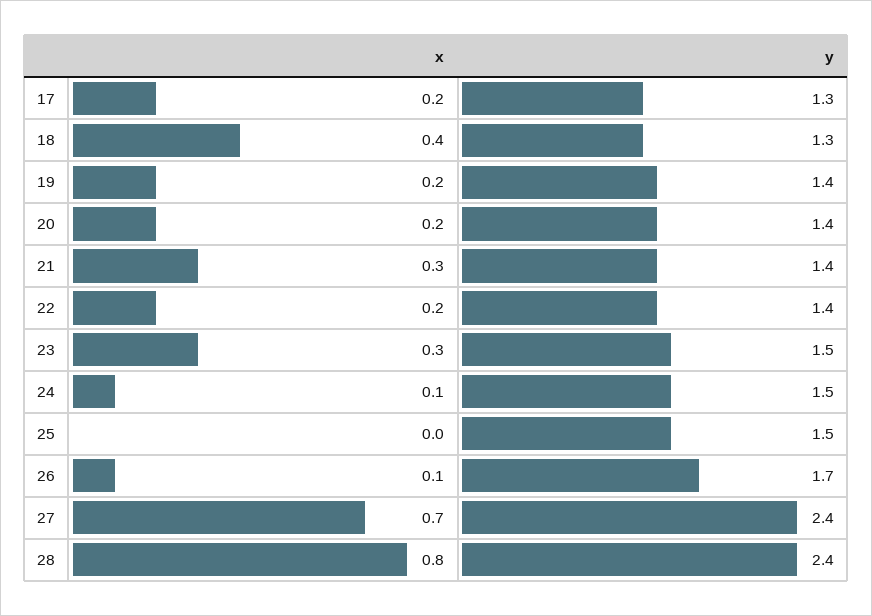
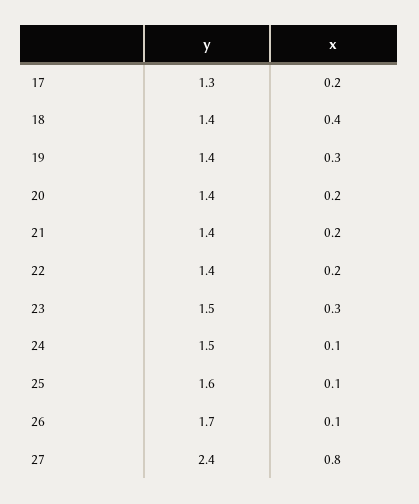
y, 18: 1.3 -> 1.4
x, 19: 0.2 -> 0.3
x, 21: 0.3 -> 0.2
x, 25: 0 -> 0.1
y, 25: 1.5 -> 1.6
x, 27: 0.7 -> 0.8
x, 28: 0.8 -> none
y, 28: 2.4 -> none

